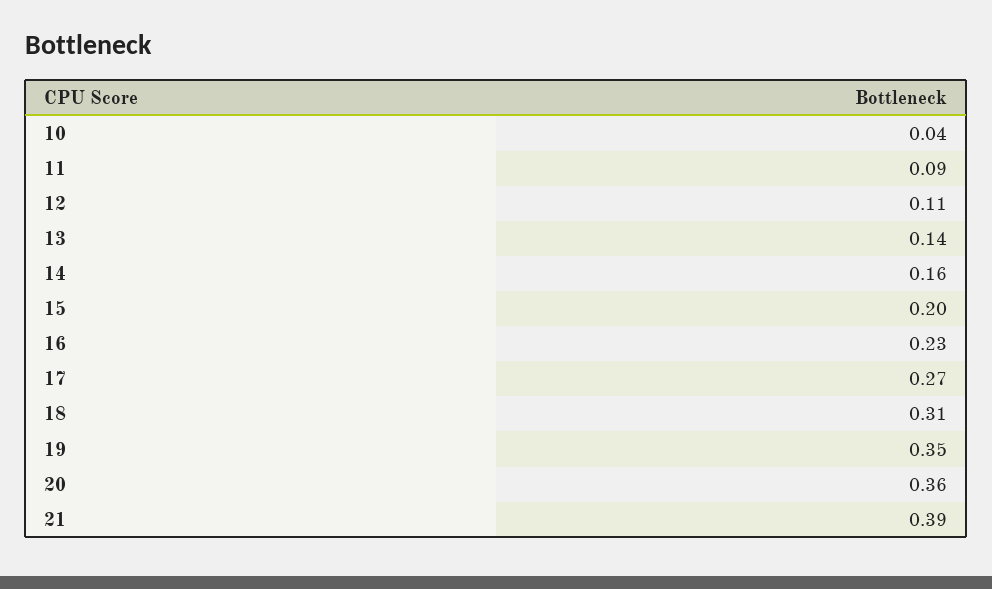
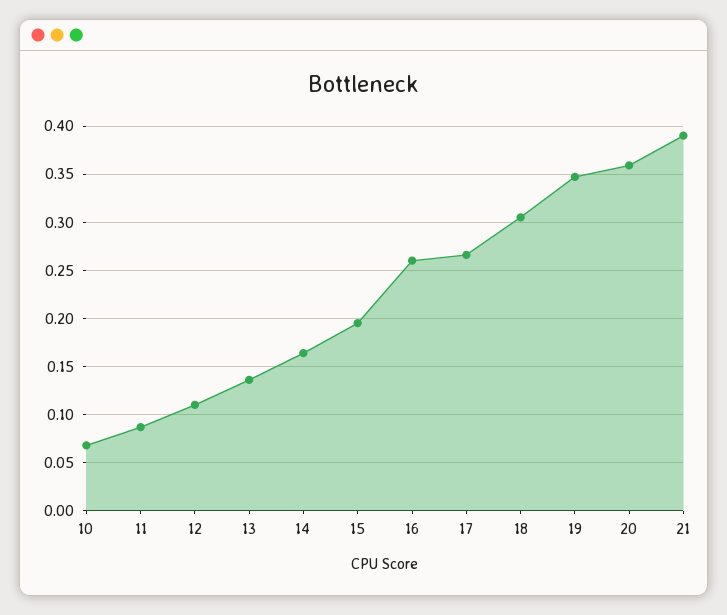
10: 0.04 -> 0.07
16: 0.23 -> 0.26

